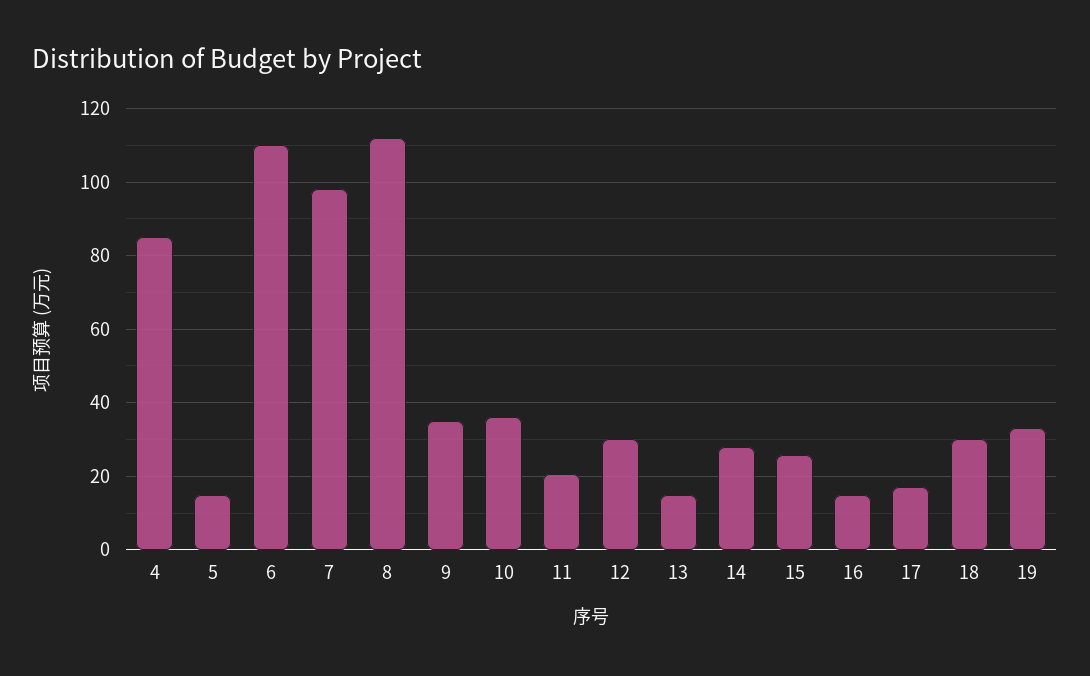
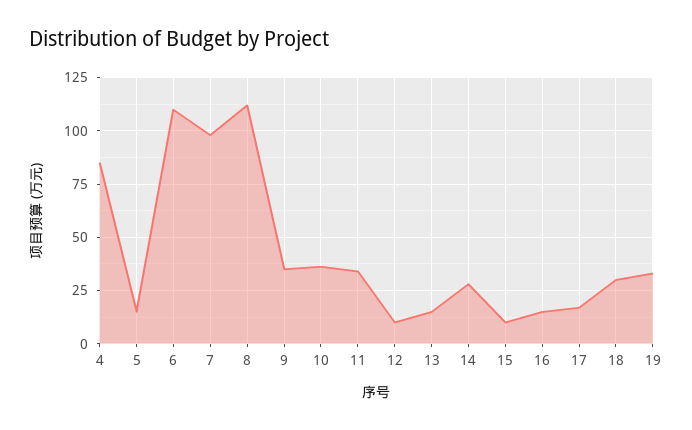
11: 20 -> 35
12: 30 -> 10
15: 26 -> 10

